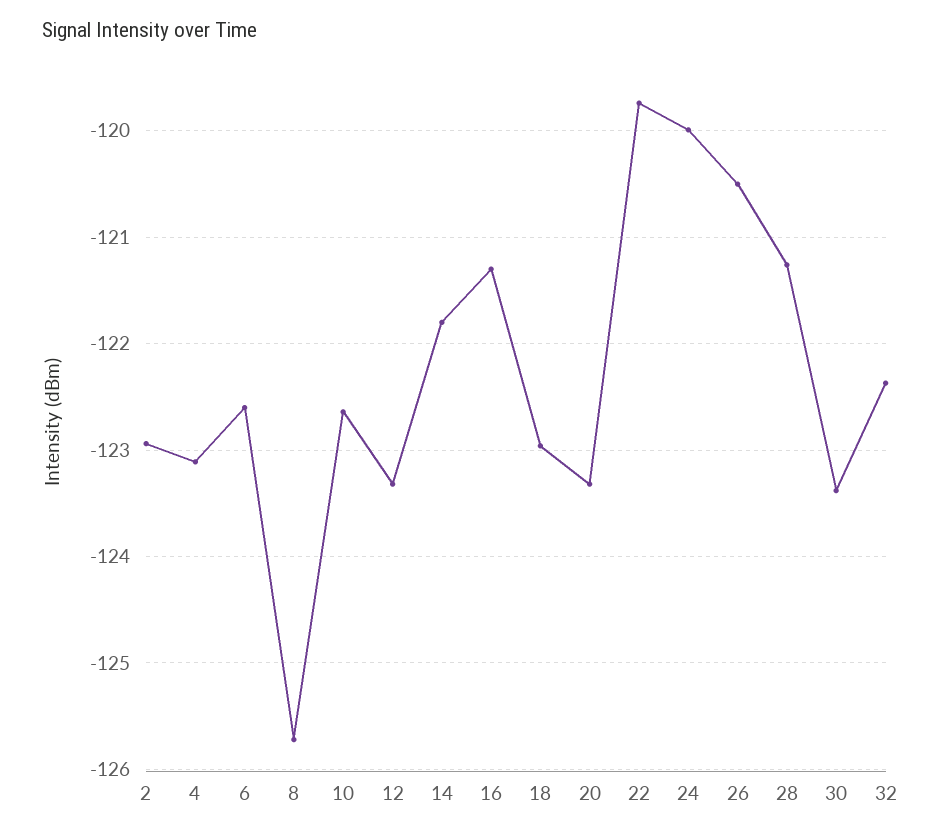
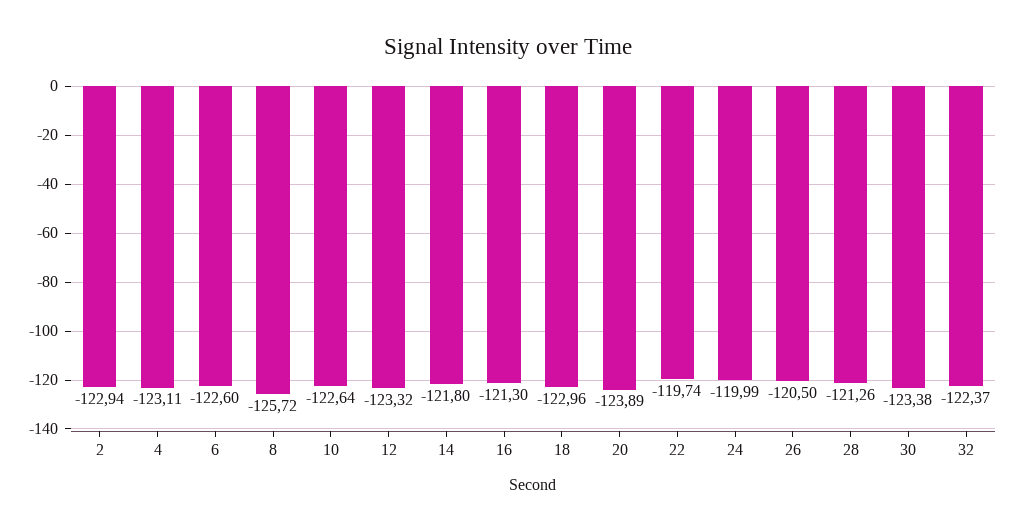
20: -123.3 -> -123.89

